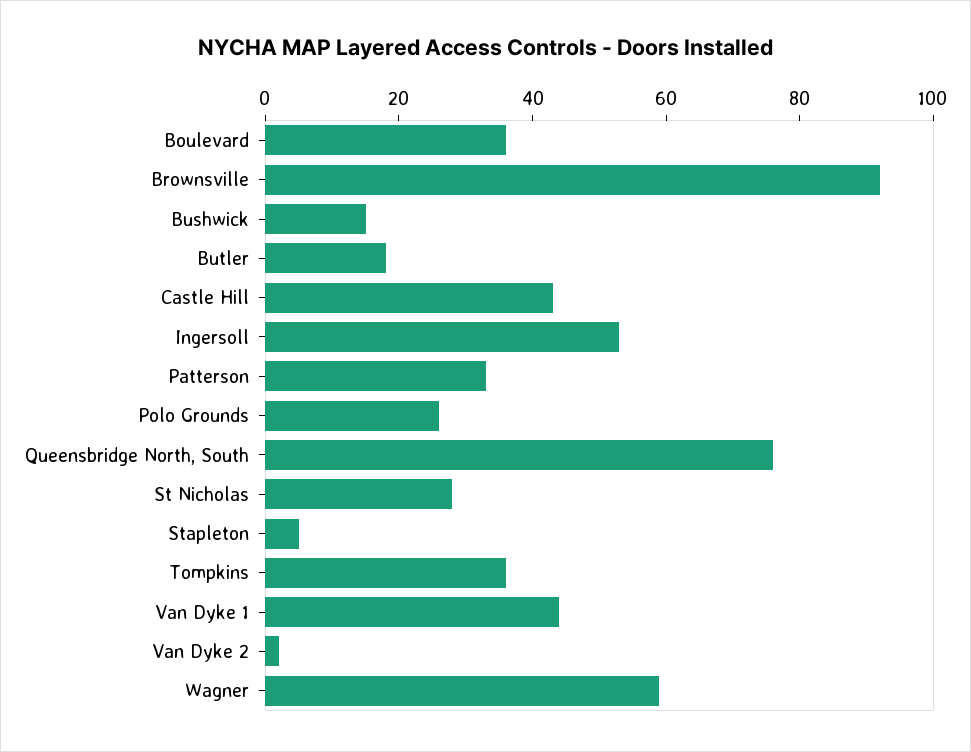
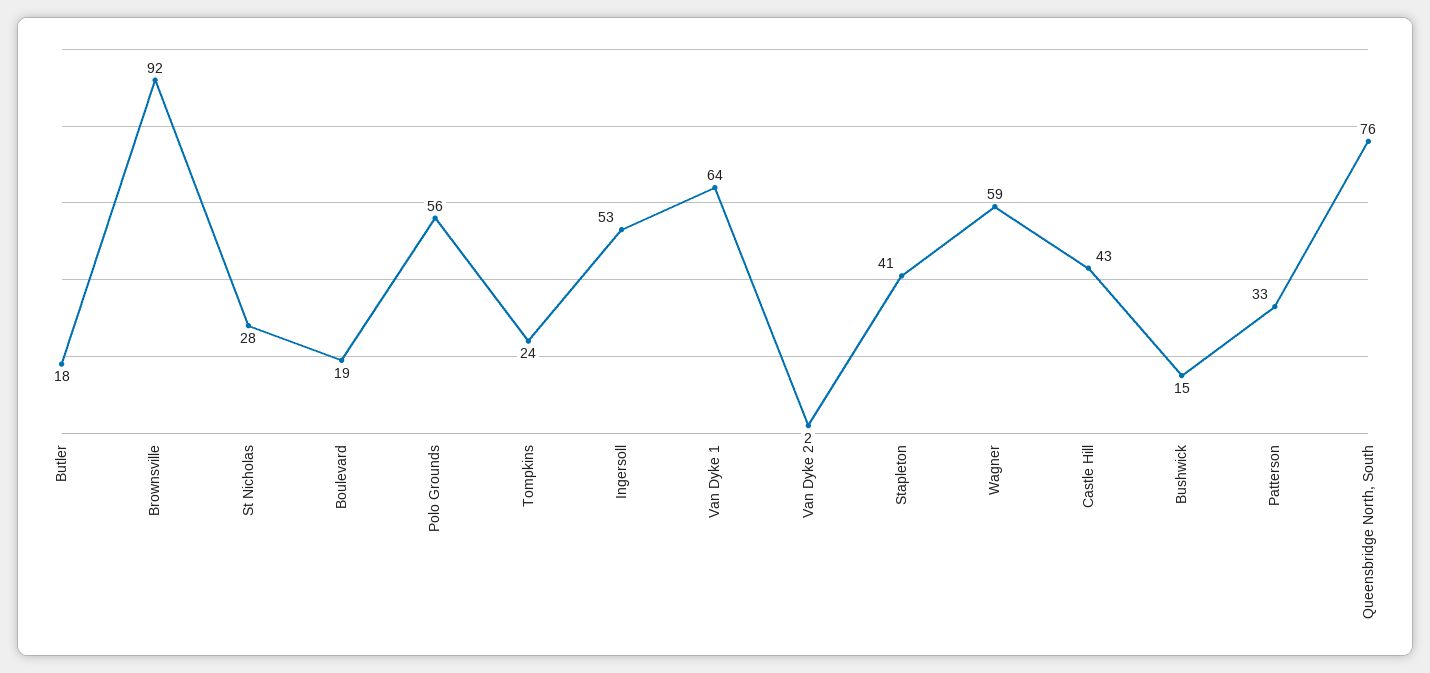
Boulevard: 35 -> 19
Polo Grounds: 25 -> 56
Stapleton: 5 -> 41
Tompkins: 35 -> 24
Van Dyke 1: 45 -> 64

